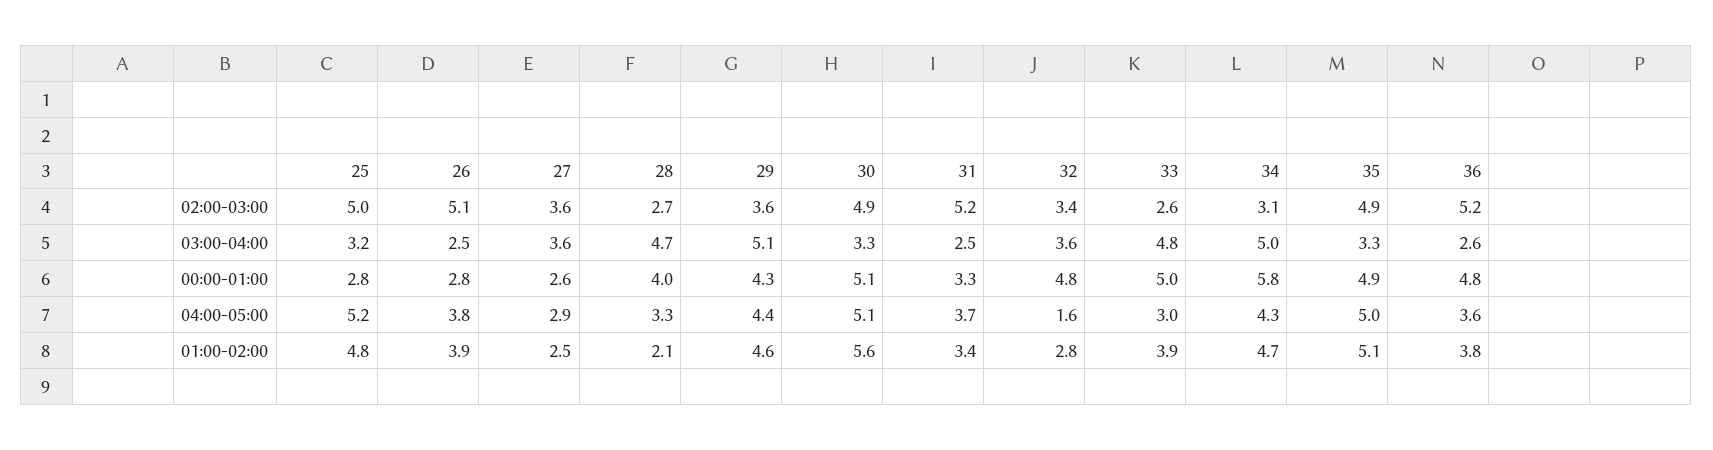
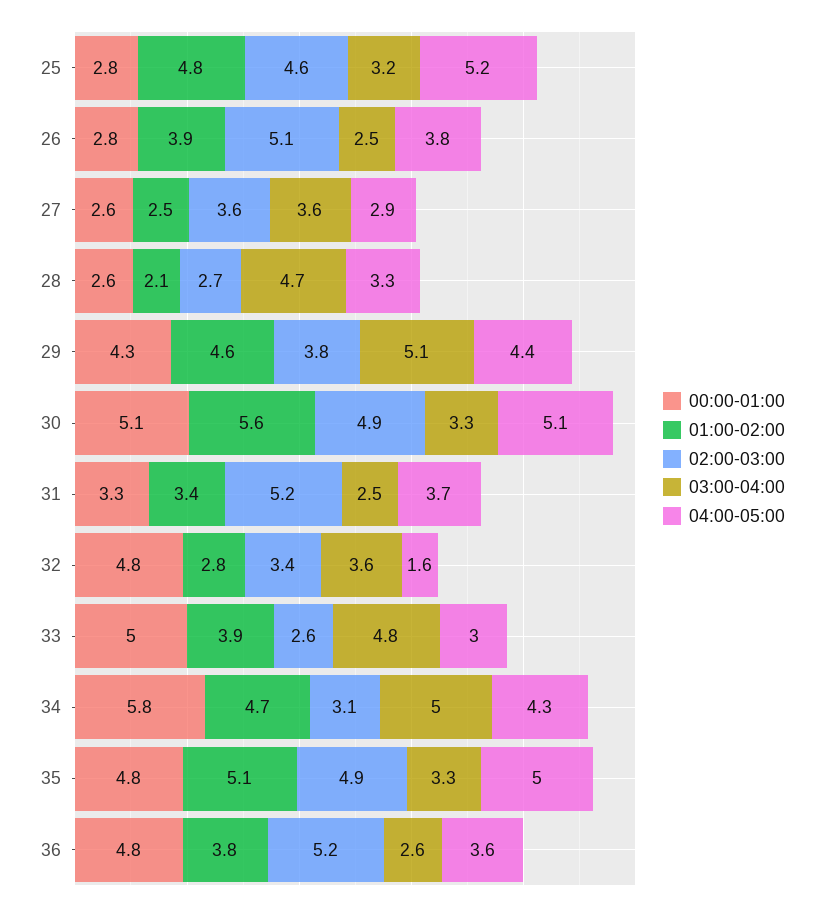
02:00-03:00, 25: 5 -> 4.6
02:00-03:00, 29: 3.6 -> 3.8
00:00-01:00, 28: 4 -> 2.6
00:00-01:00, 35: 4.9 -> 4.8

